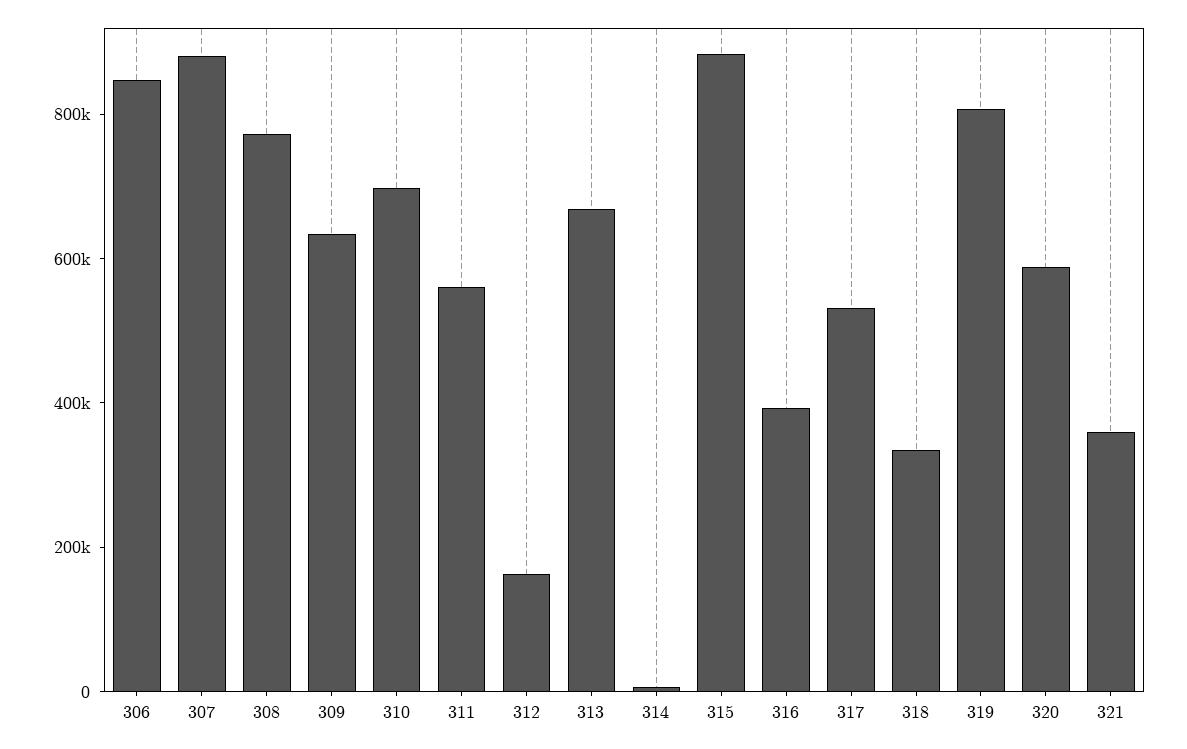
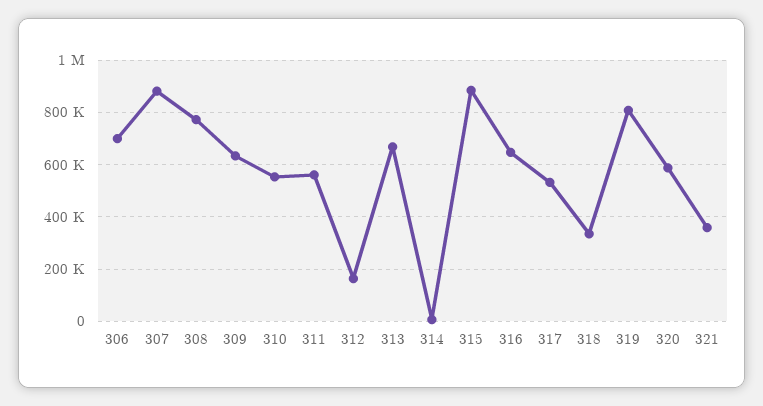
306: 850000 -> 700000
310: 700000 -> 550000
316: 400000 -> 650000

